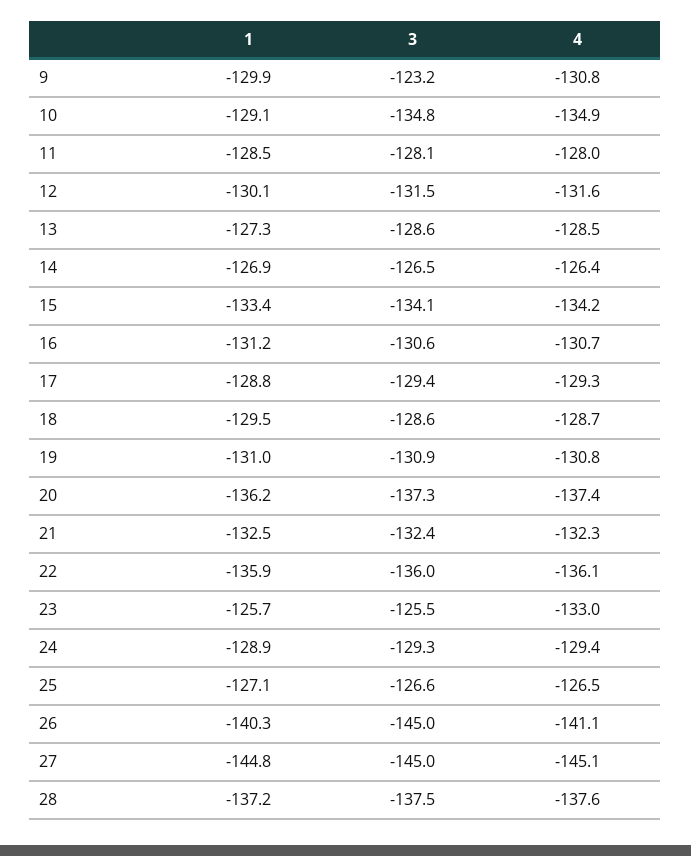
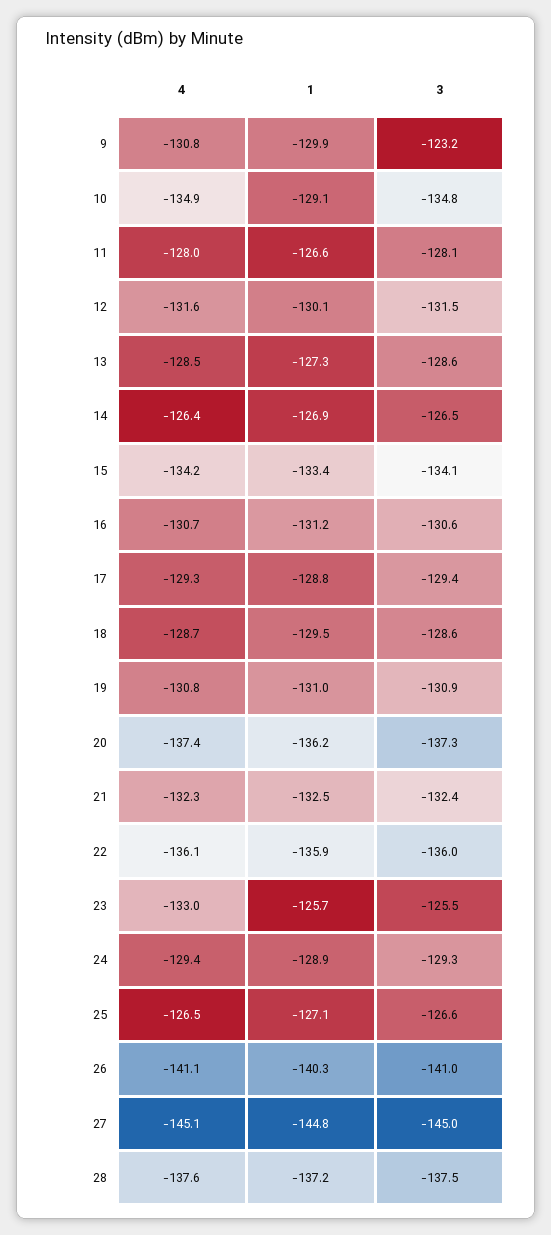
1, 11: -128.5 -> -126.6
3, 26: -145 -> -141

